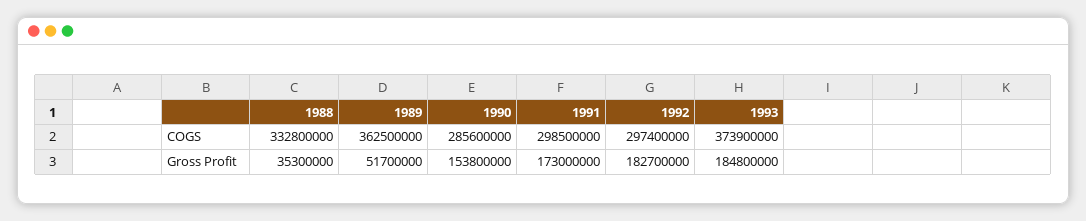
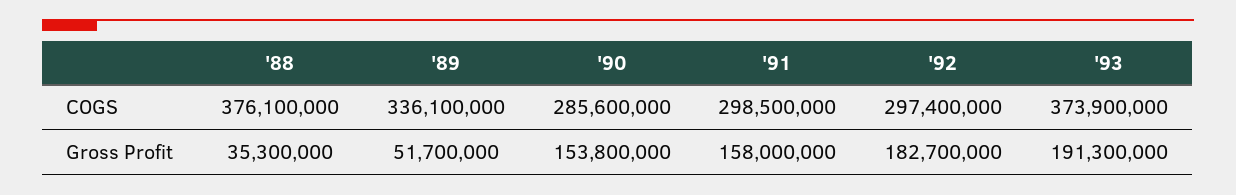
1988, COGS: 332800000 -> 376100000
1989, COGS: 362500000 -> 336100000
1991, Gross Profit: 173000000 -> 158000000
1993, Gross Profit: 184800000 -> 191300000

